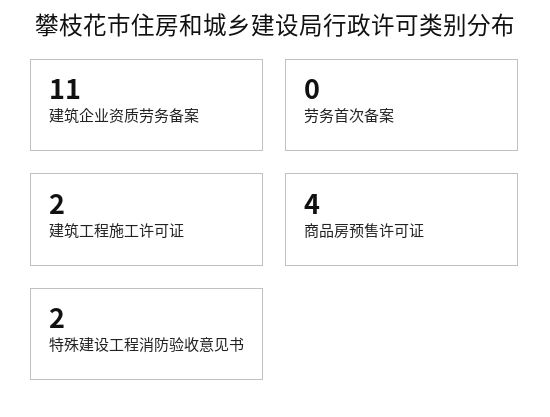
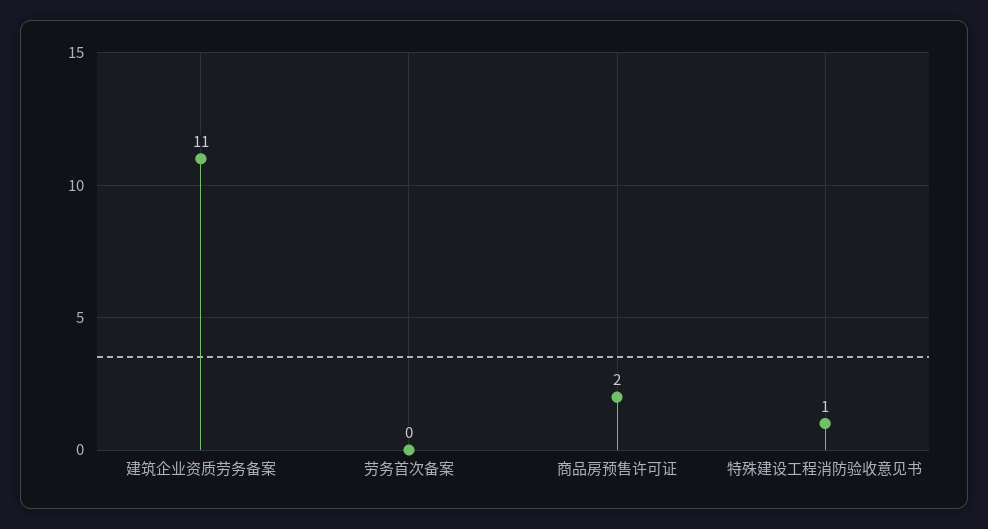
建筑工程施工许可证: 2 -> none
商品房预售许可证: 4 -> 2
特殊建设工程消防验收意见书: 2 -> 1

